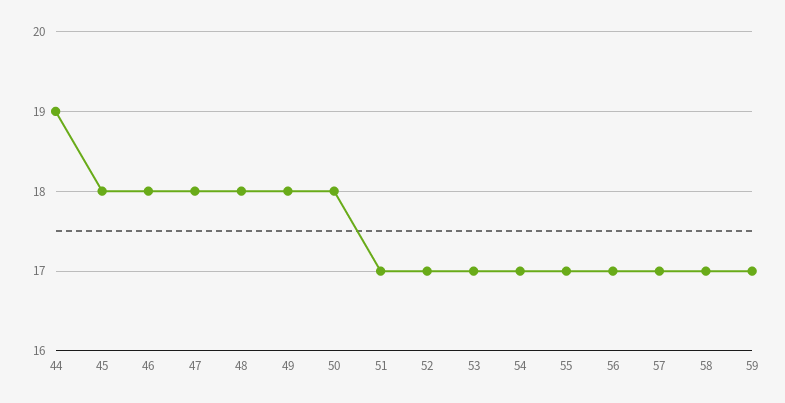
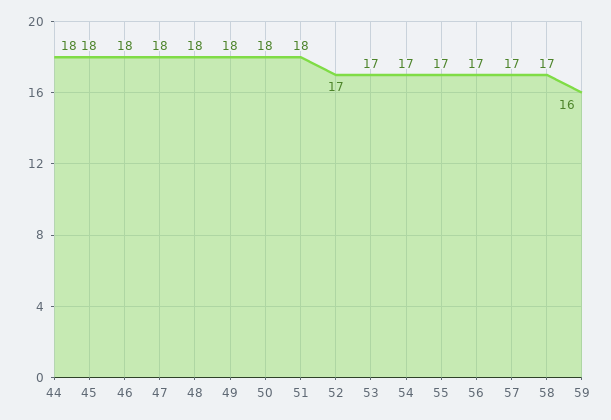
44: 19 -> 18
51: 17 -> 18
59: 17 -> 16

